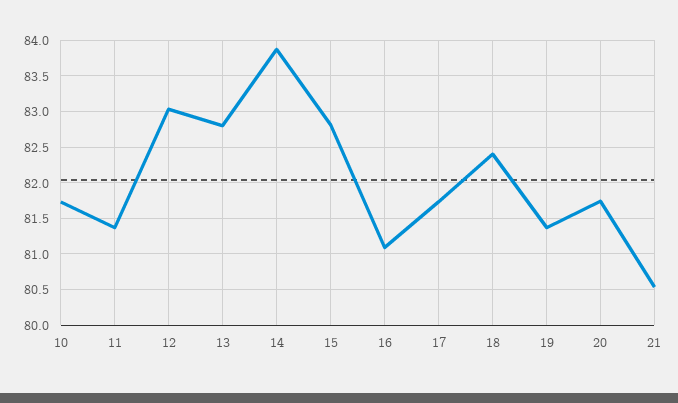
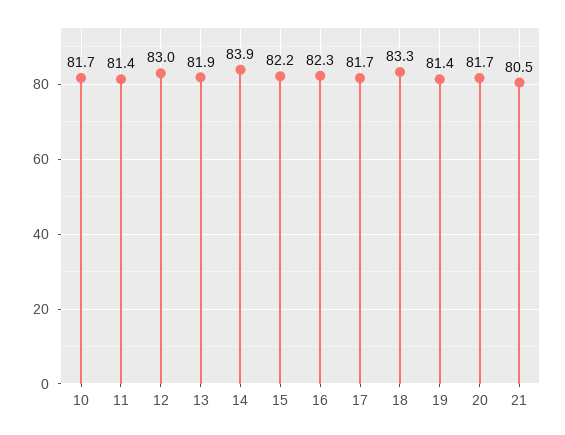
13: 82.8 -> 81.9
15: 82.8 -> 82.2
16: 81.1 -> 82.3
18: 82.4 -> 83.3

